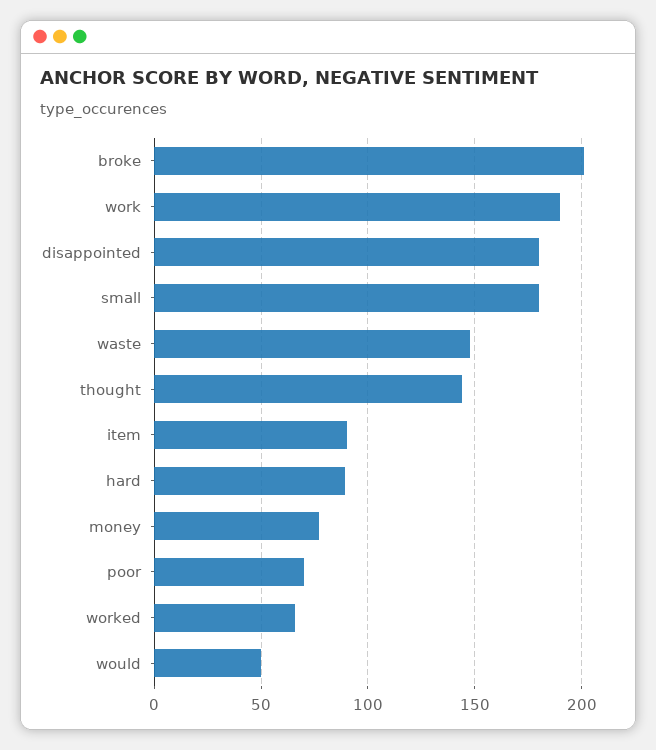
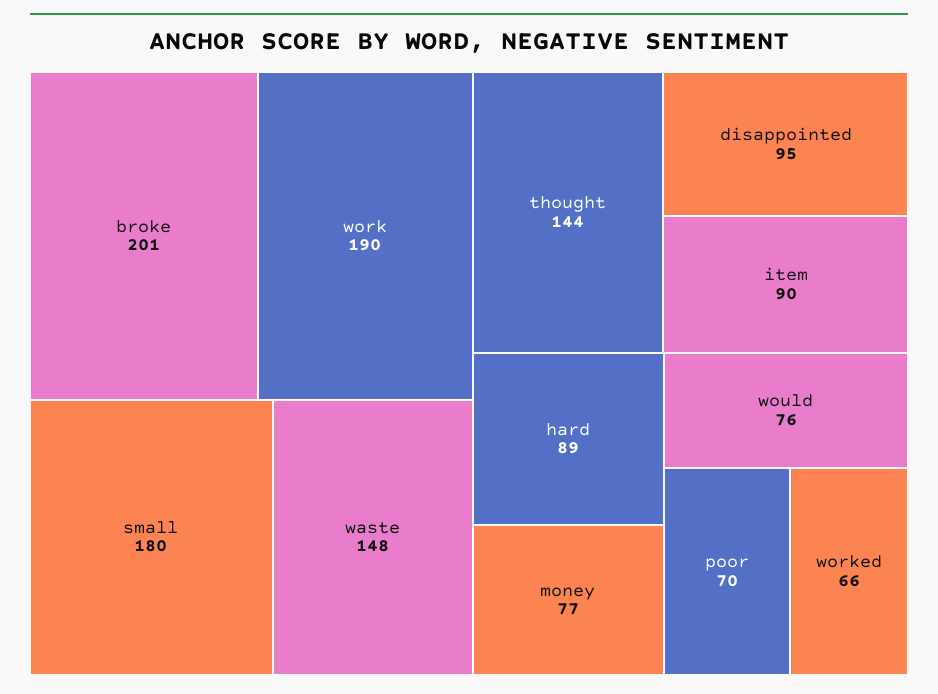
disappointed: 180 -> 95
would: 50 -> 76

